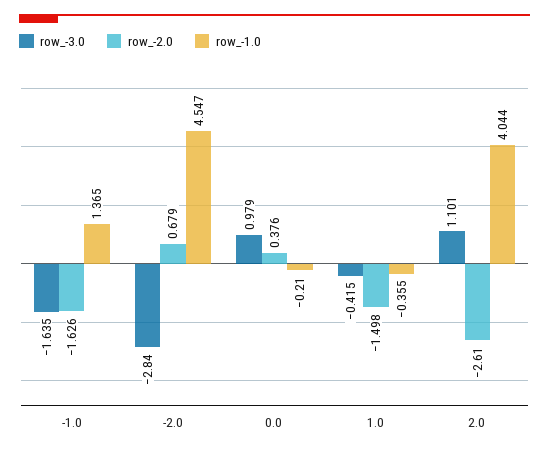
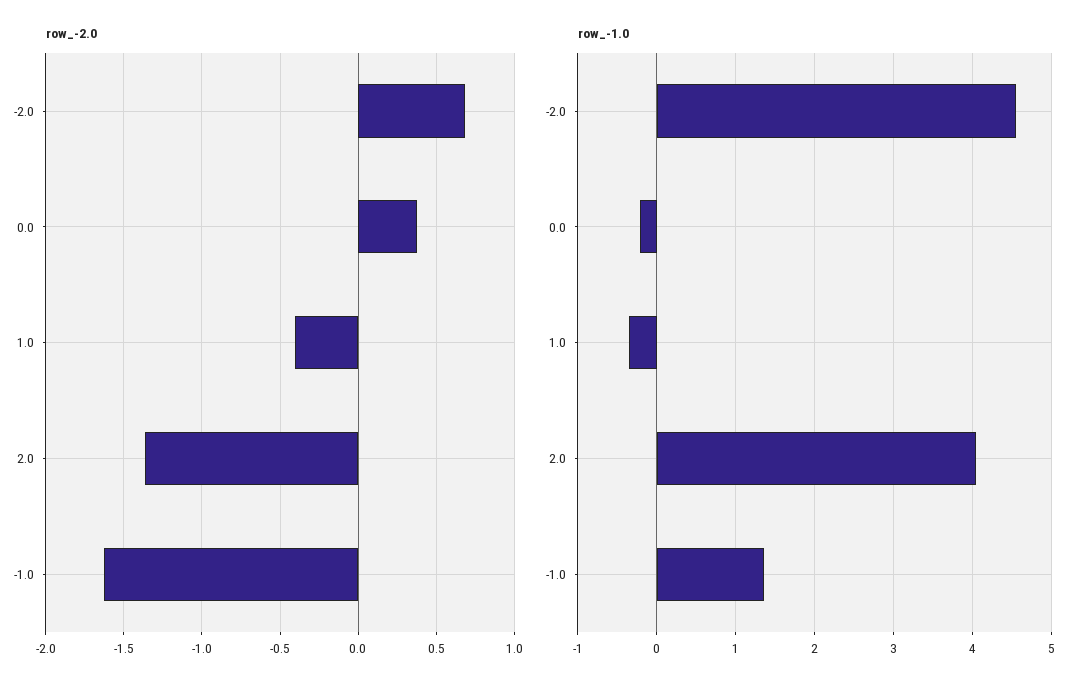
row_-3.0, -1.0: -1.635 -> none
row_-3.0, -2.0: -2.84 -> none
row_-3.0, 0.0: 0.979 -> none
row_-3.0, 1.0: -0.415 -> none
row_-2.0, 1.0: -1.498 -> -0.4
row_-3.0, 2.0: 1.101 -> none
row_-2.0, 2.0: -2.61 -> -1.35

